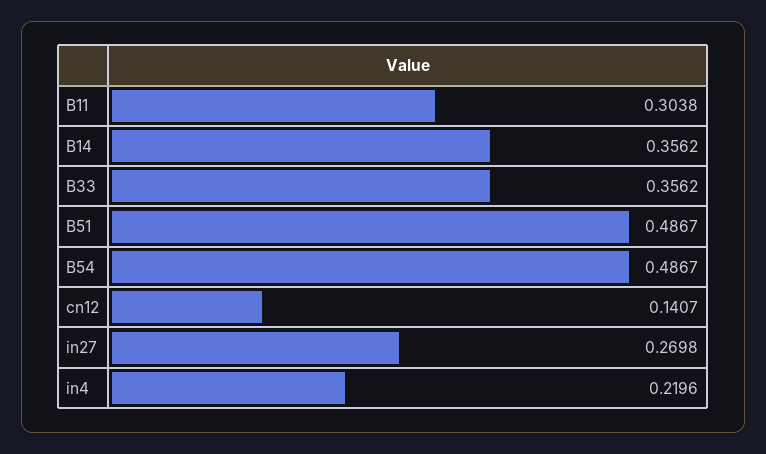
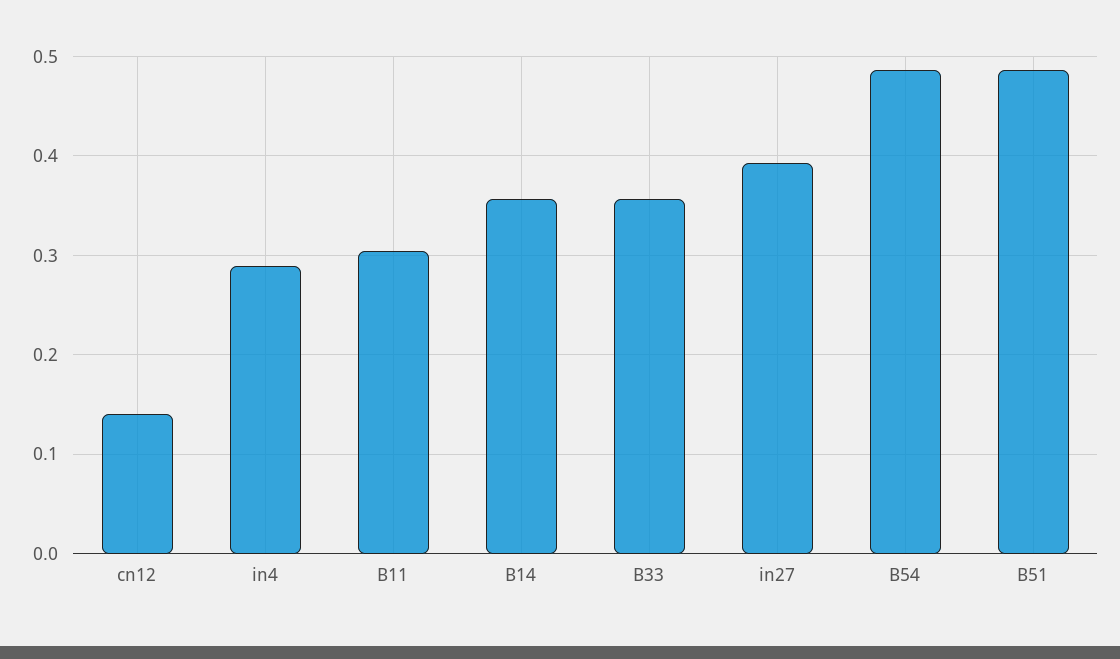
in27: 0.2698 -> 0.39
in4: 0.2196 -> 0.29

